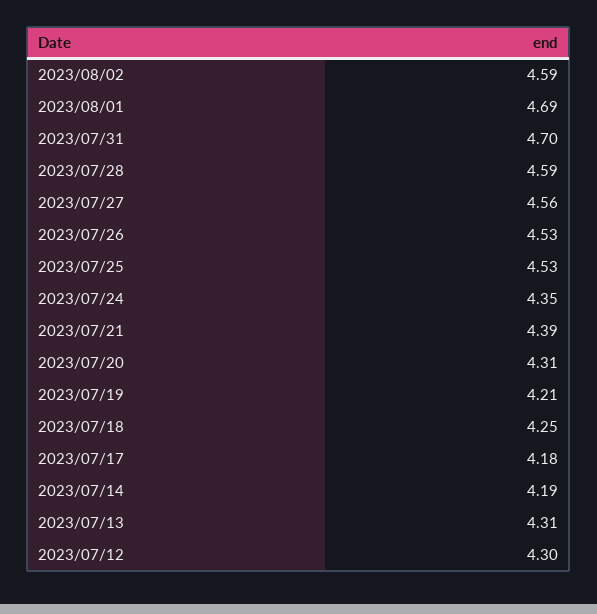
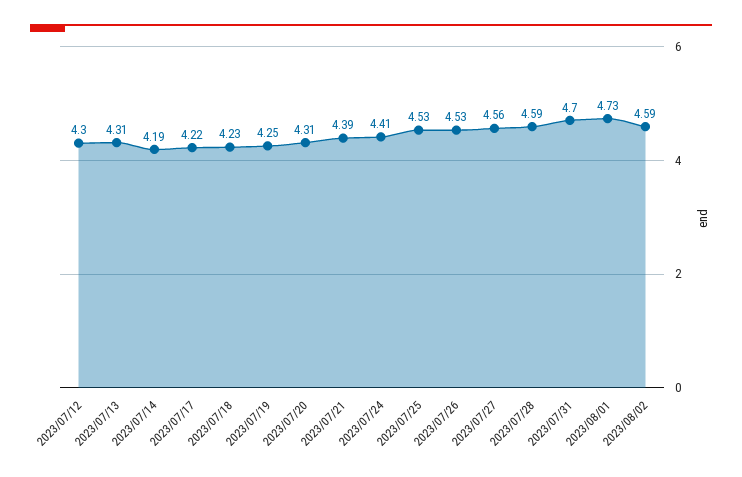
2023/08/01: 4.69 -> 4.73
2023/07/24: 4.35 -> 4.41
2023/07/19: 4.21 -> 4.25
2023/07/18: 4.25 -> 4.23
2023/07/17: 4.18 -> 4.22

